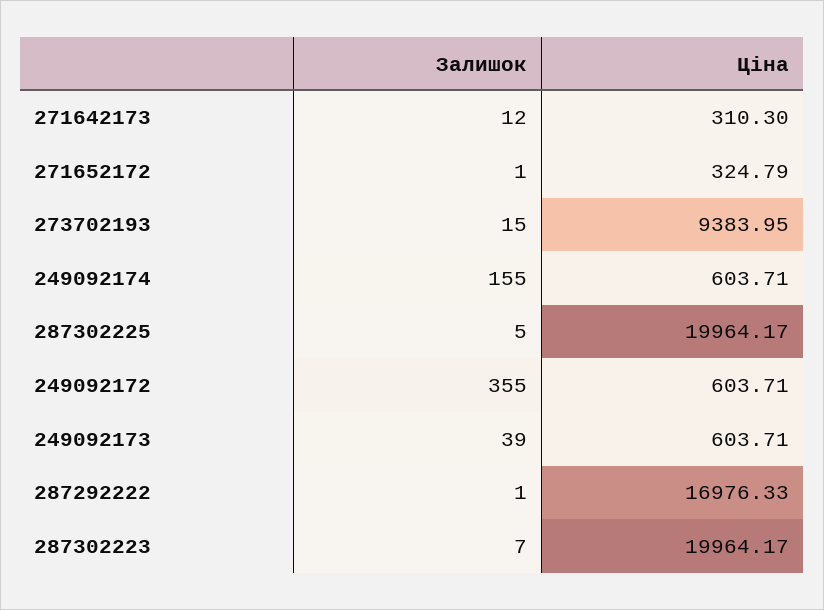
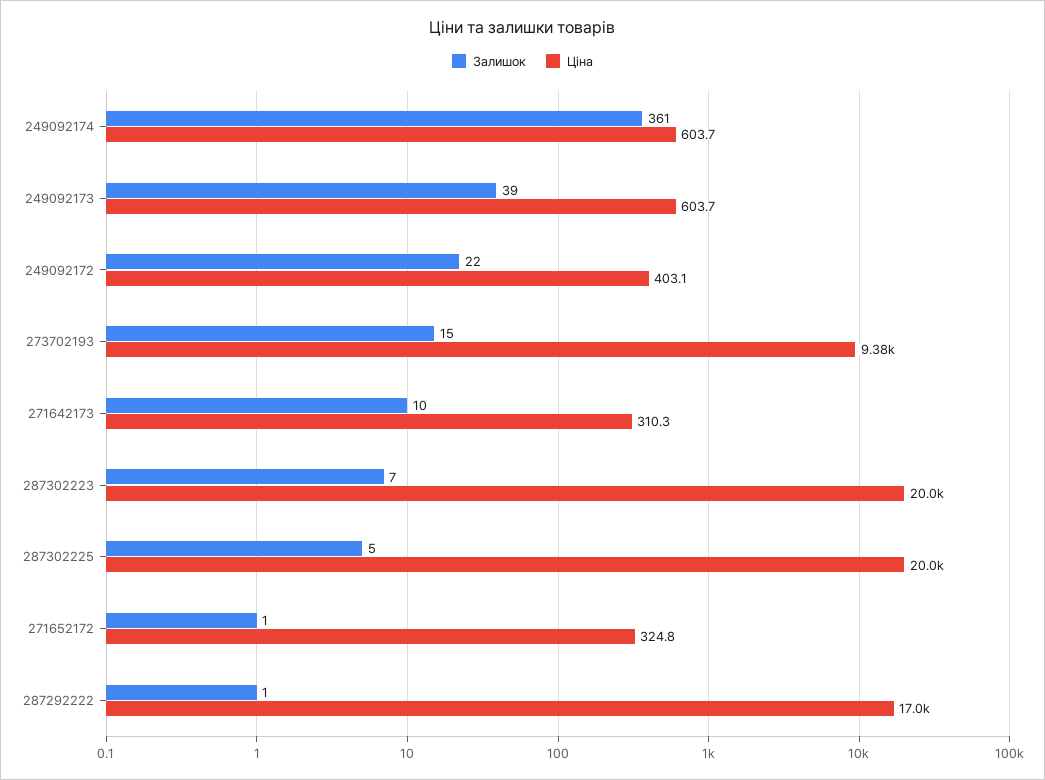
Залишок, 271642173: 12 -> 10
Залишок, 249092174: 155 -> 361
Залишок, 249092172: 355 -> 22
Ціна, 249092172: 603.71 -> 403.1

